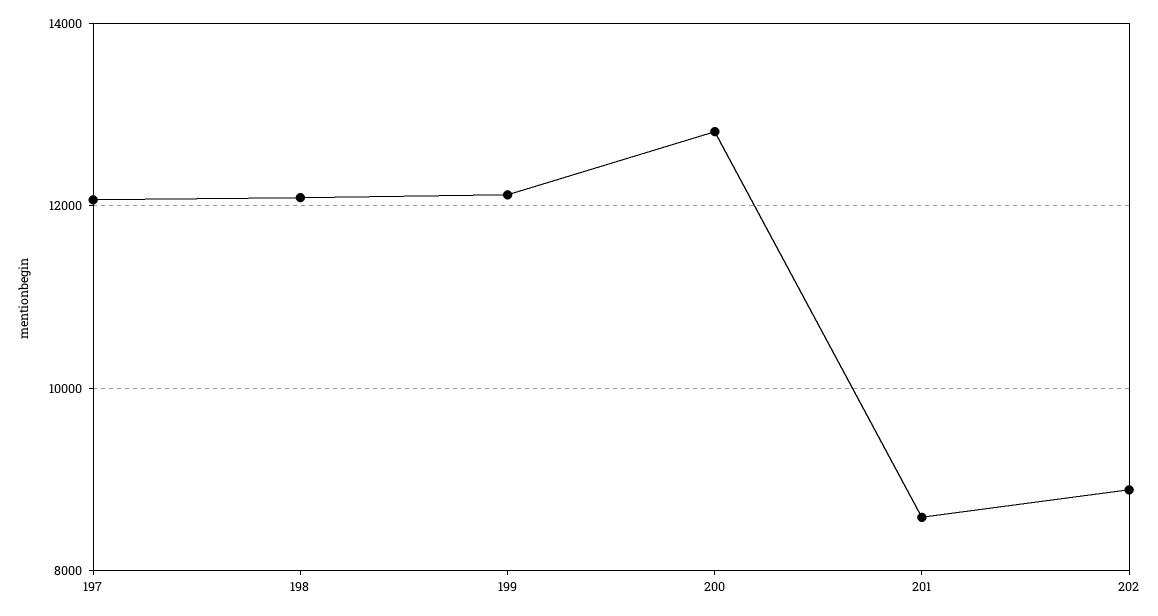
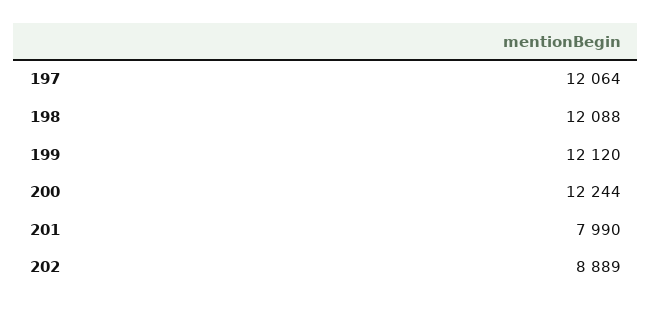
200: 12800 -> 12244
201: 8600 -> 7990

